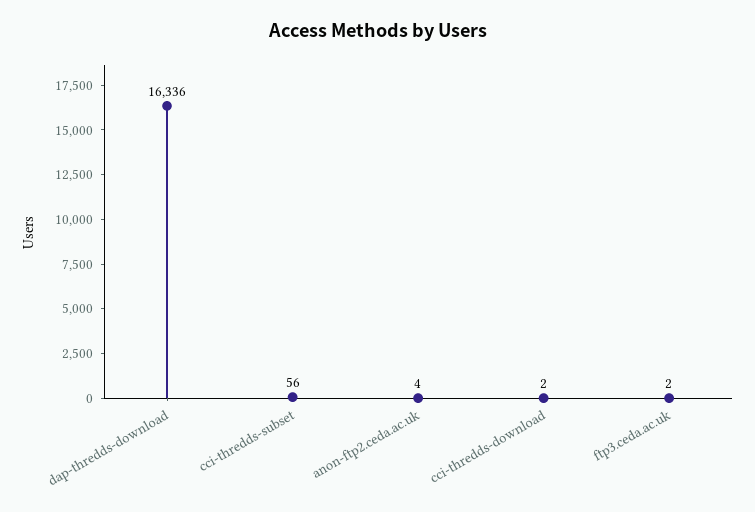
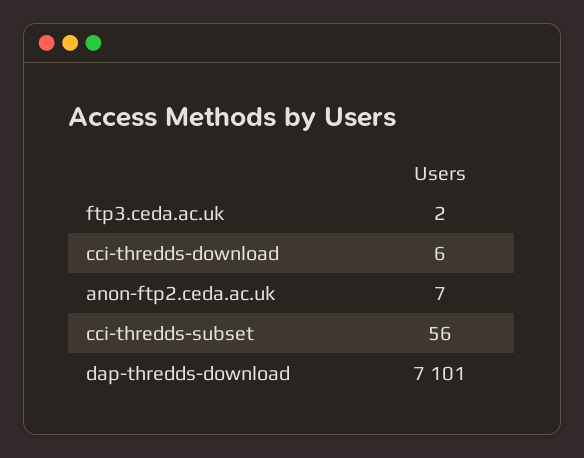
dap-thredds-download: 16336 -> 7101
anon-ftp2.ceda.ac.uk: 4 -> 7
cci-thredds-download: 2 -> 6

